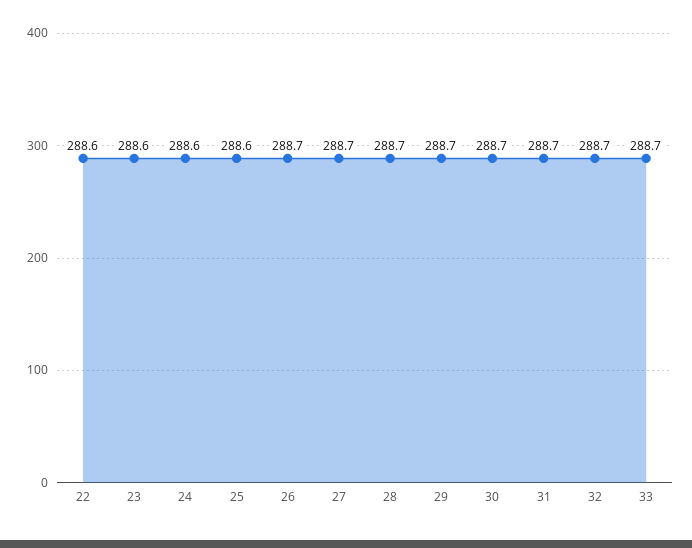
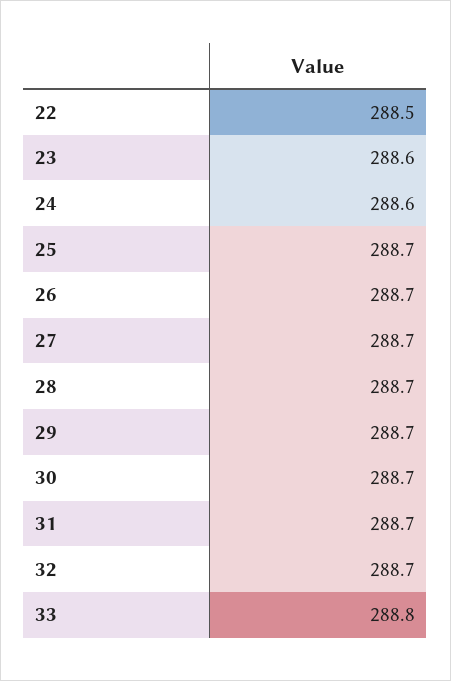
22: 288.6 -> 288.5
25: 288.6 -> 288.7
33: 288.7 -> 288.8

